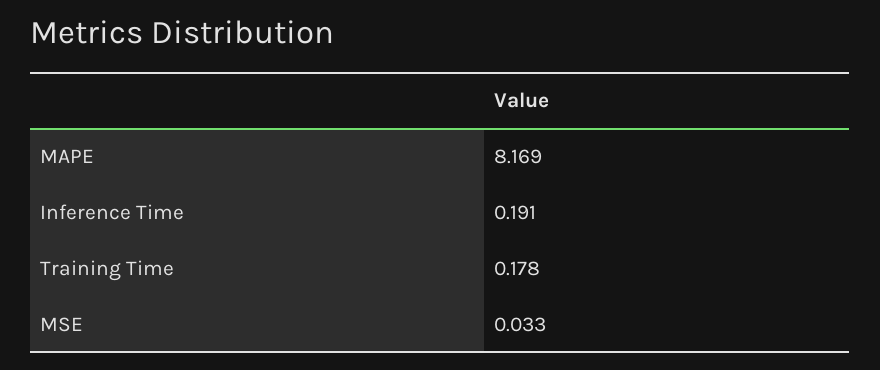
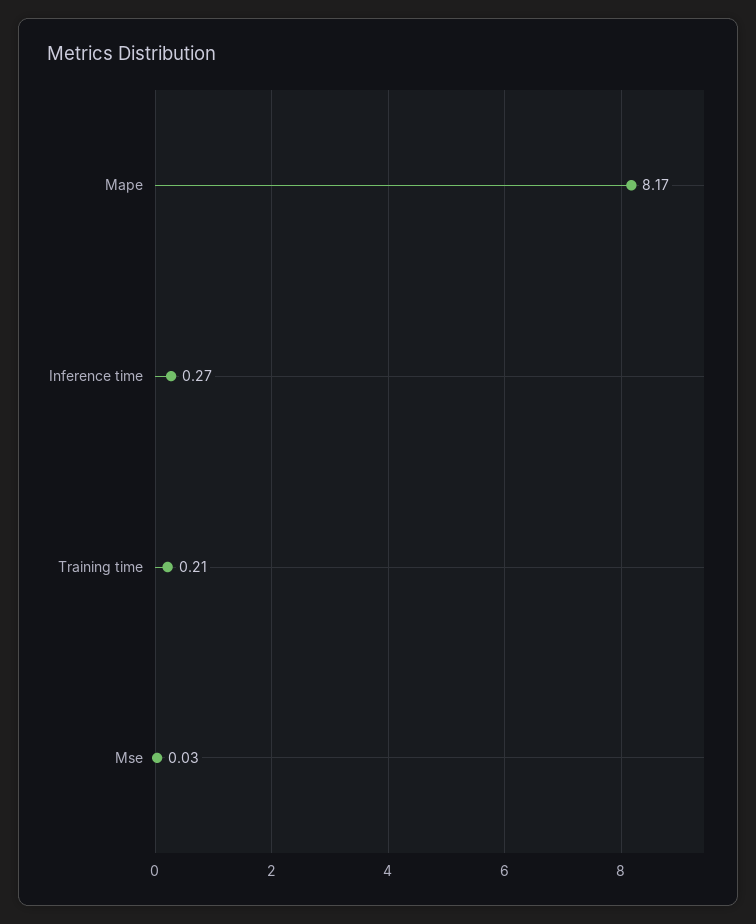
Inference Time: 0.191 -> 0.27
Training Time: 0.178 -> 0.21

